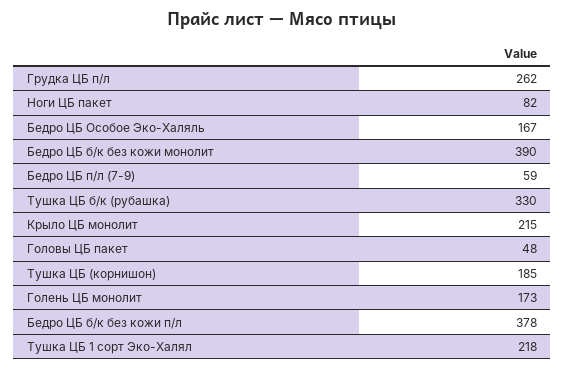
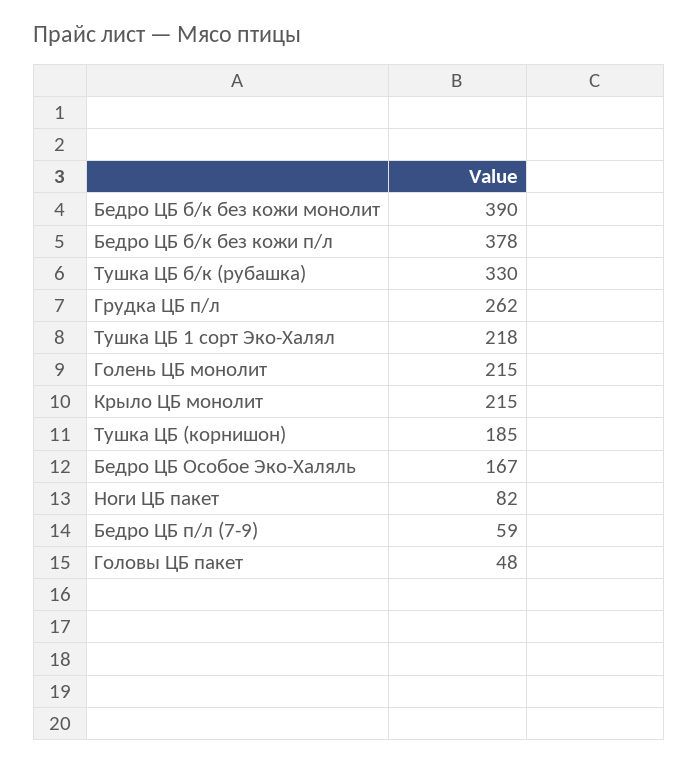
Голень ЦБ монолит: 173 -> 215

